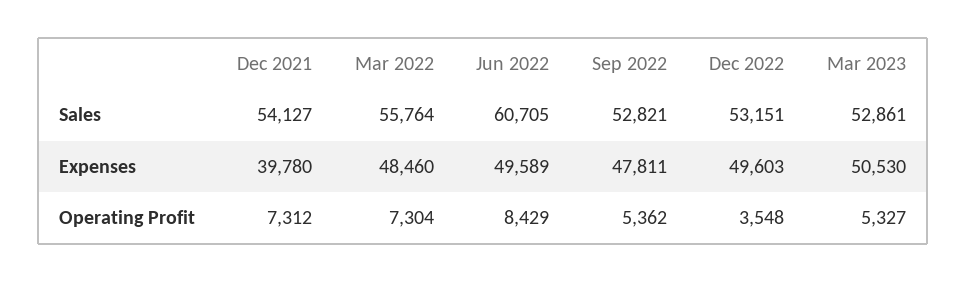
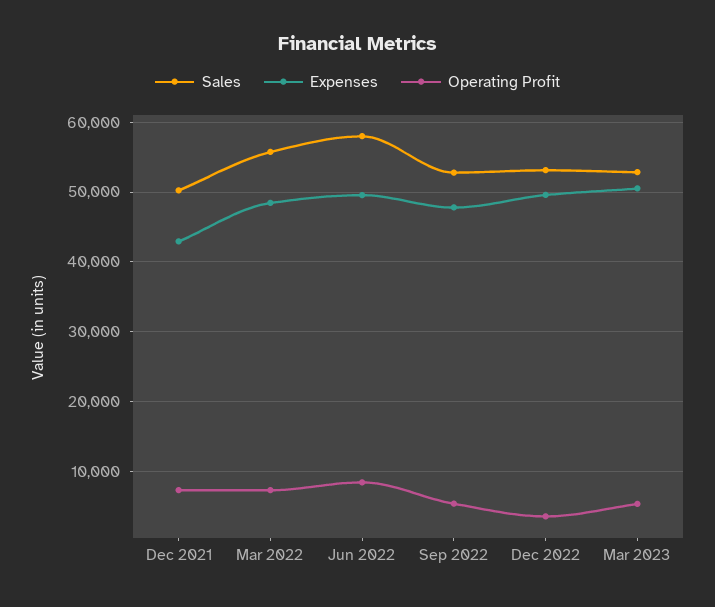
Sales, Dec 2021: 54127 -> 50000
Sales, Jun 2022: 60705 -> 58000
Expenses, Dec 2021: 39780 -> 43000

